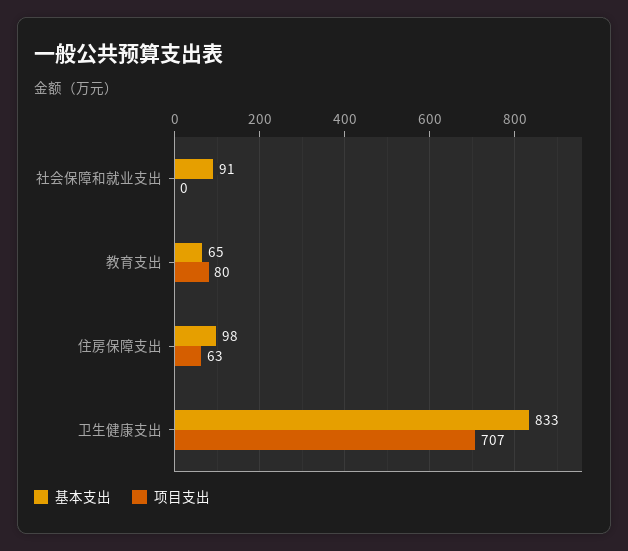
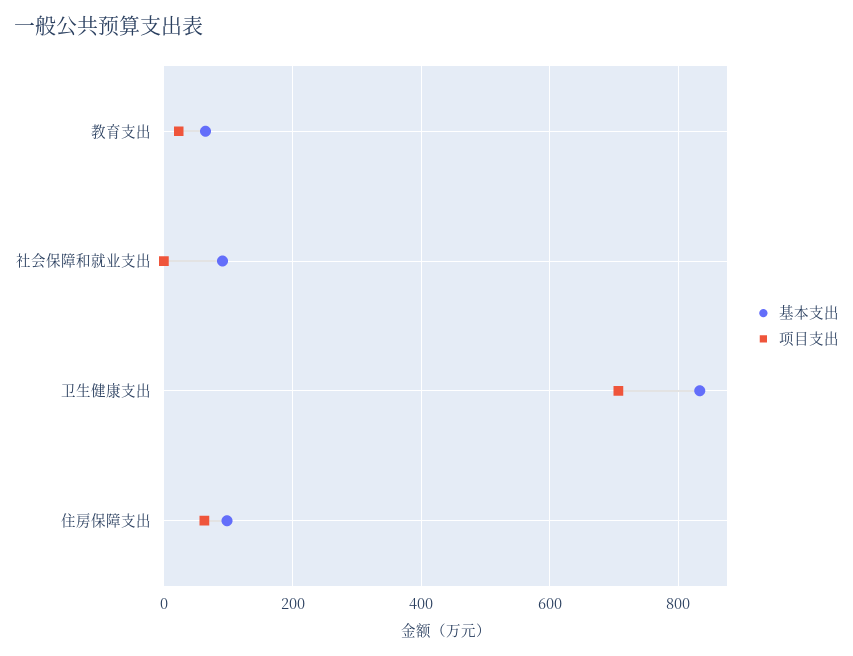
项目支出, 教育支出: 80 -> 20

